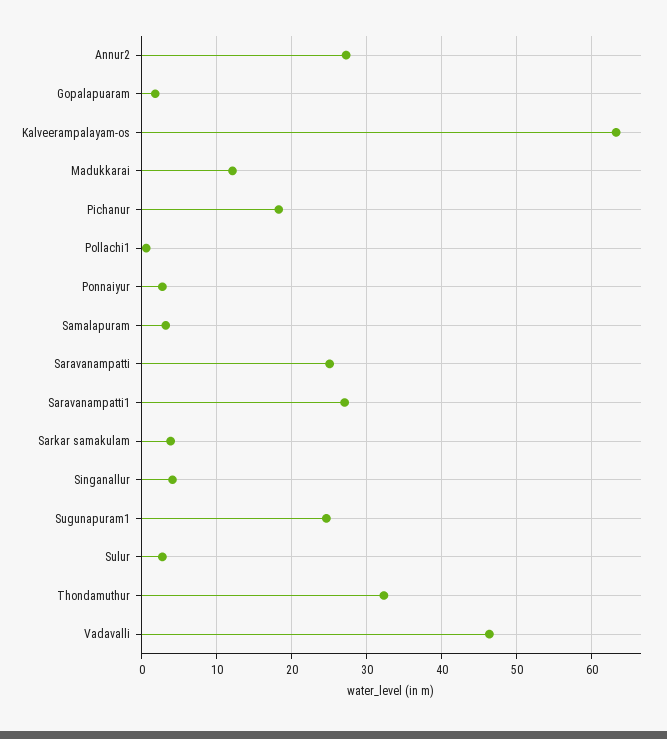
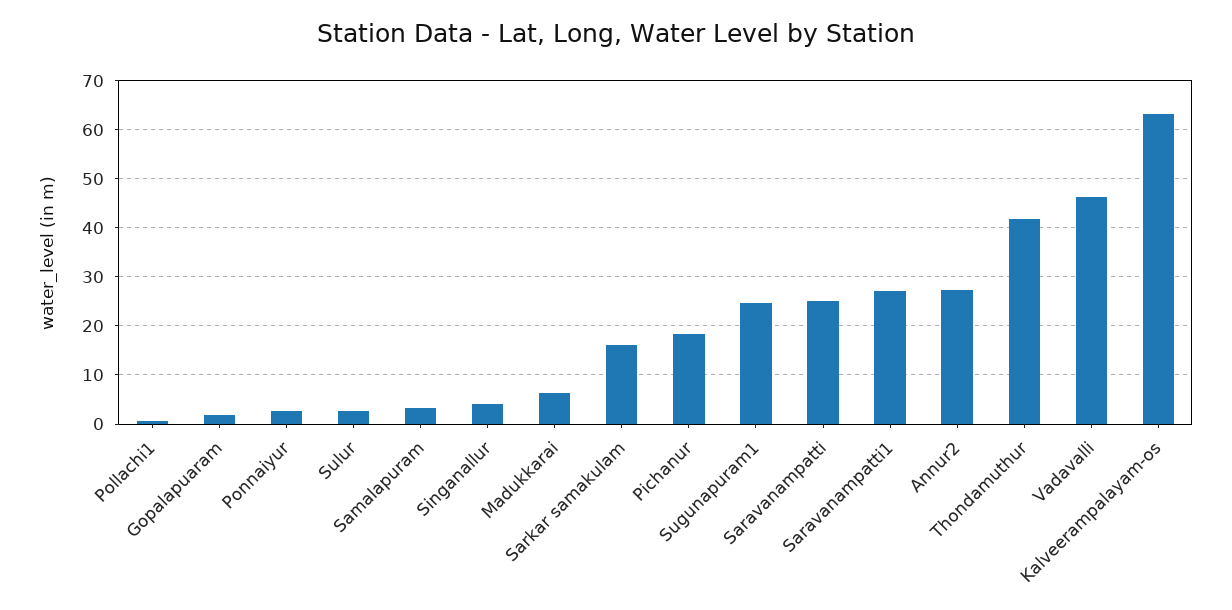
Madukkarai: 12 -> 6
Sarkar samakulam: 4 -> 16
Thondamuthur: 32 -> 42

